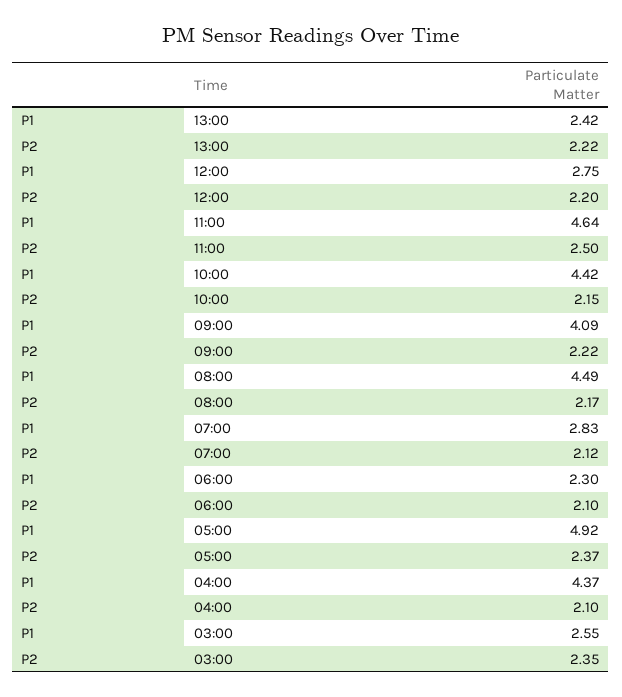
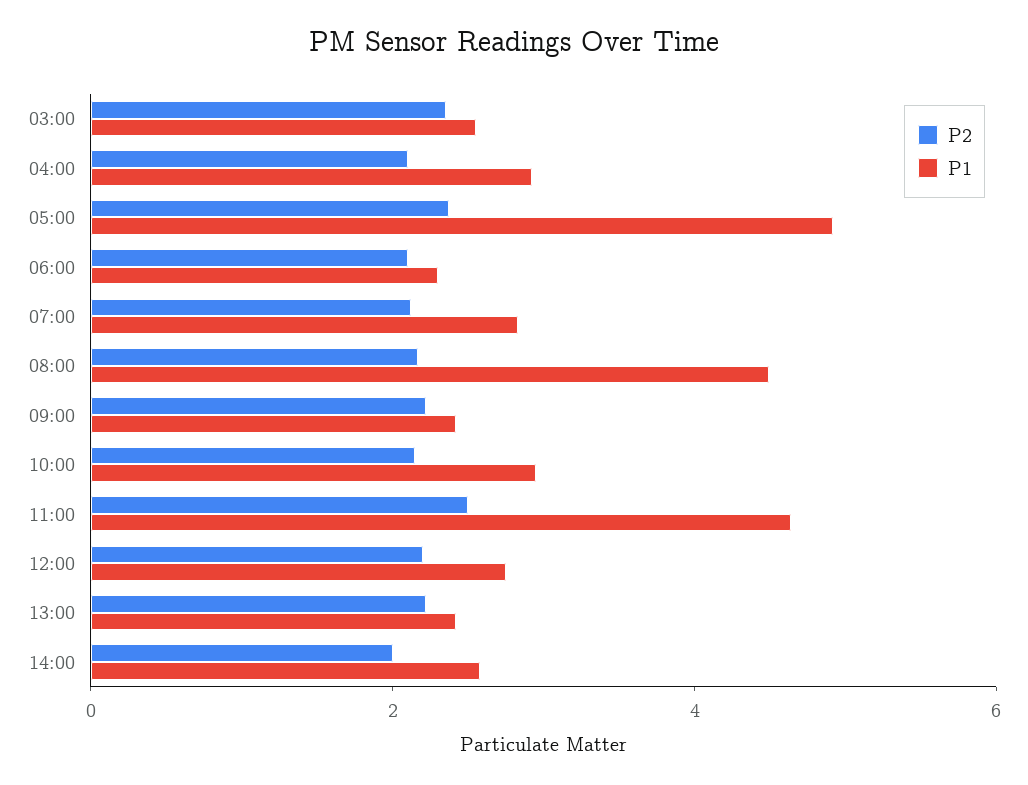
P1, 10:00: 4.42 -> 3
P1, 09:00: 4.09 -> 2.5
P1, 04:00: 4.37 -> 3
P2, 14:00: none -> 2
P1, 14:00: none -> 2.5

